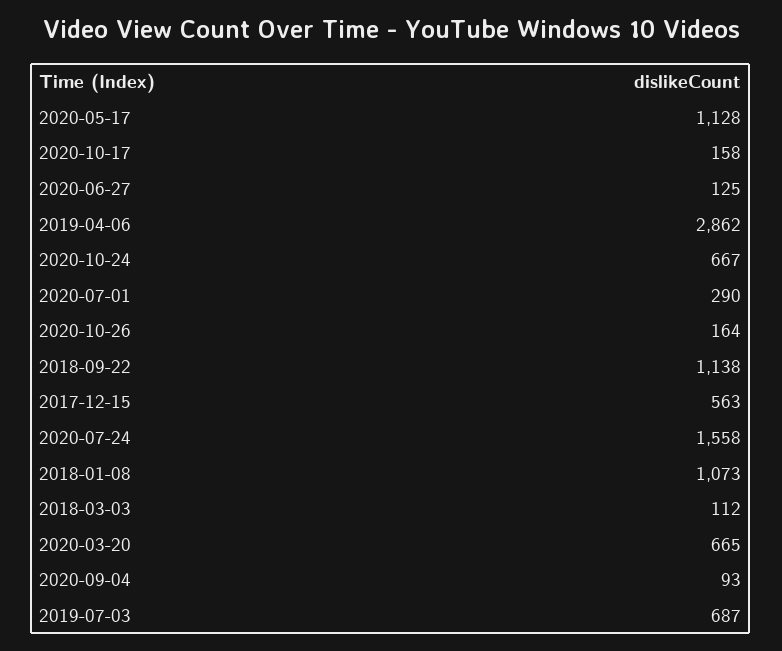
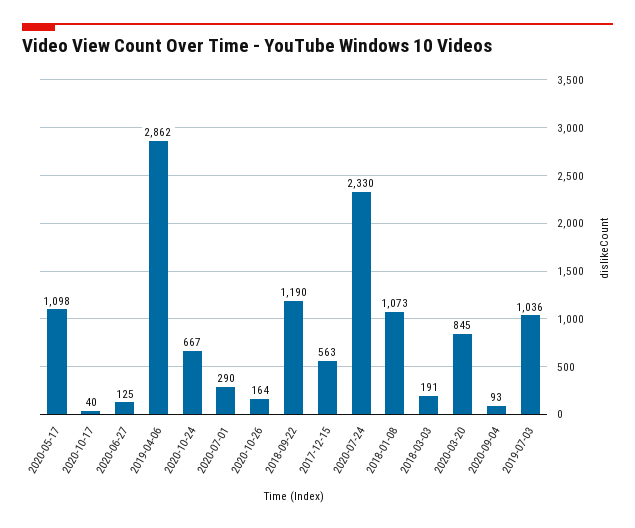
2020-05-17: 1128 -> 1098
2020-10-17: 158 -> 40
2018-09-22: 1138 -> 1190
2020-07-24: 1558 -> 2330
2018-03-03: 112 -> 191
2020-03-20: 665 -> 845
2019-07-03: 687 -> 1036

